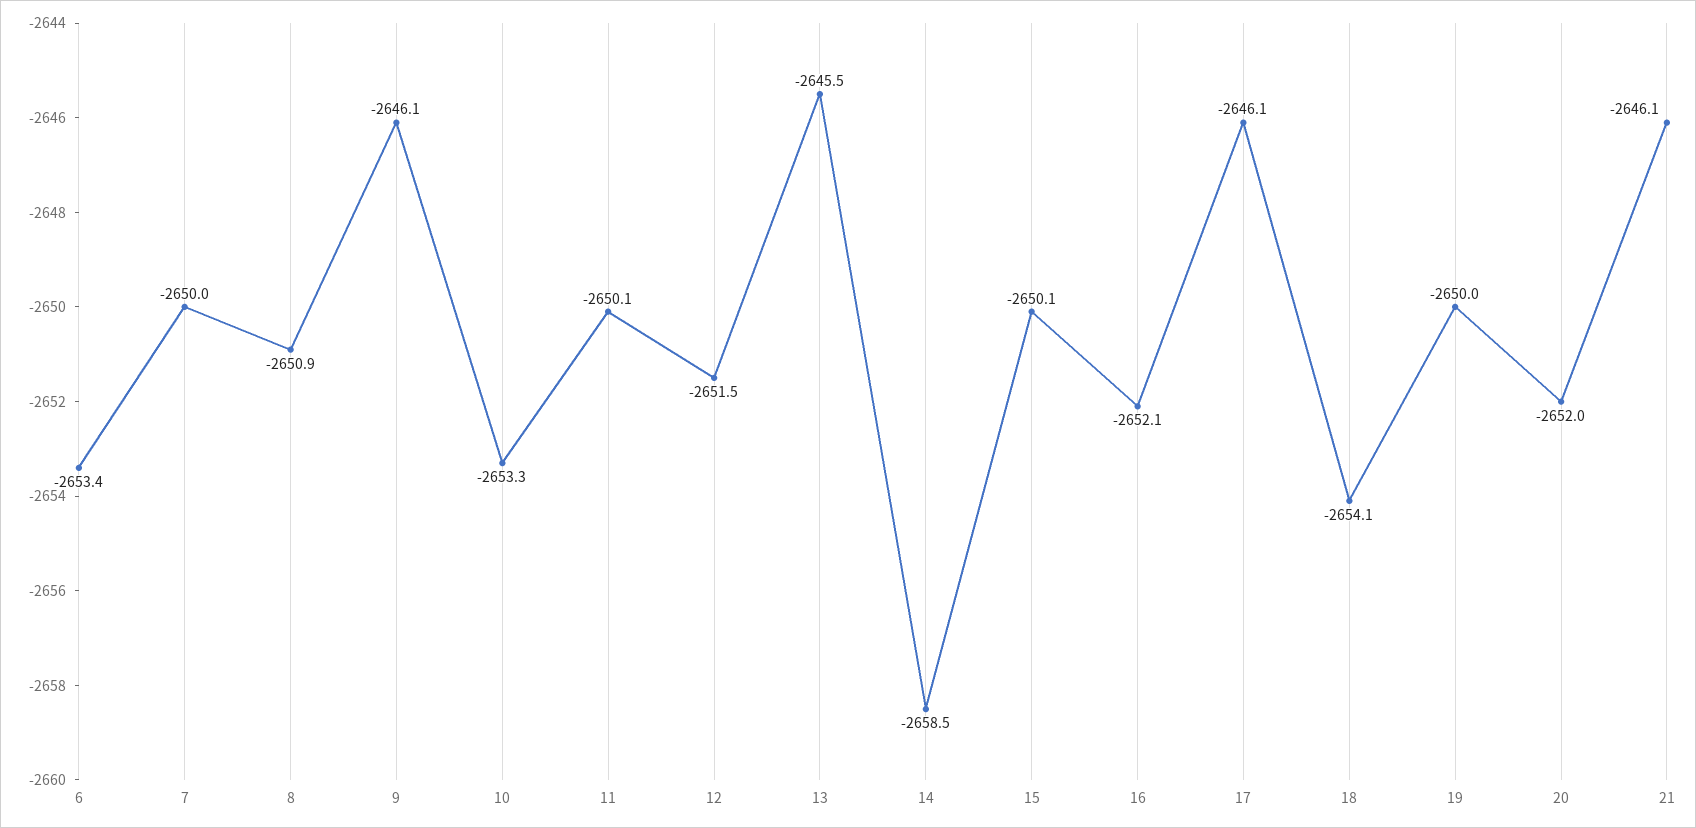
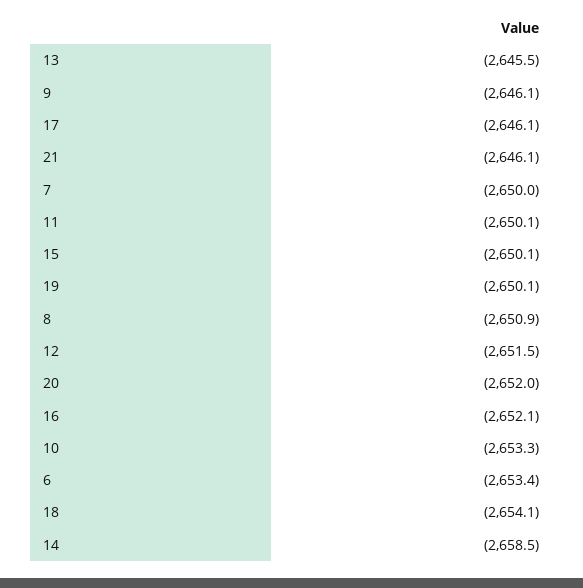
19: -2650 -> -2650.1

